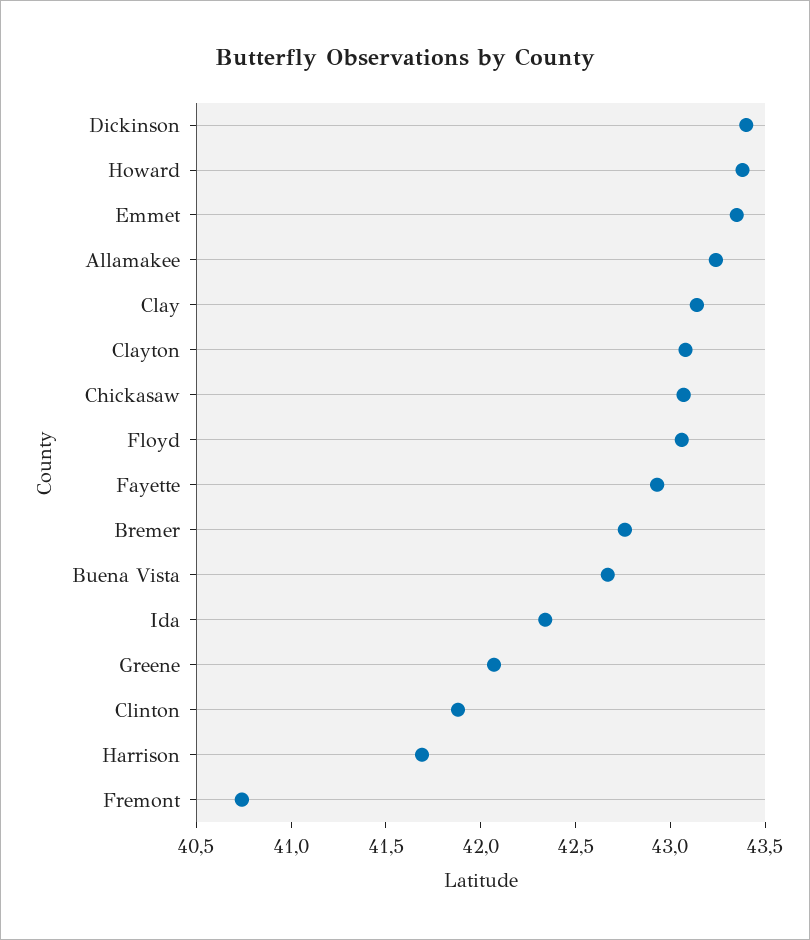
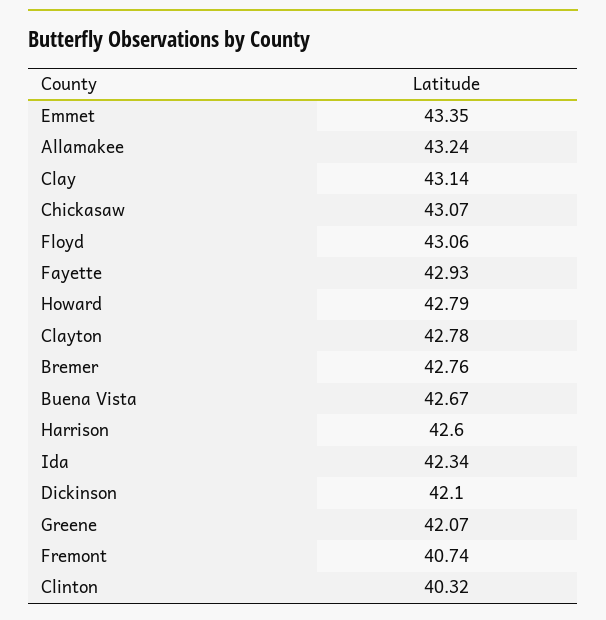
Dickinson: 43.4 -> 42.1
Howard: 43.4 -> 42.79
Clayton: 43.1 -> 42.78
Clinton: 41.9 -> 40.32
Harrison: 41.7 -> 42.6

